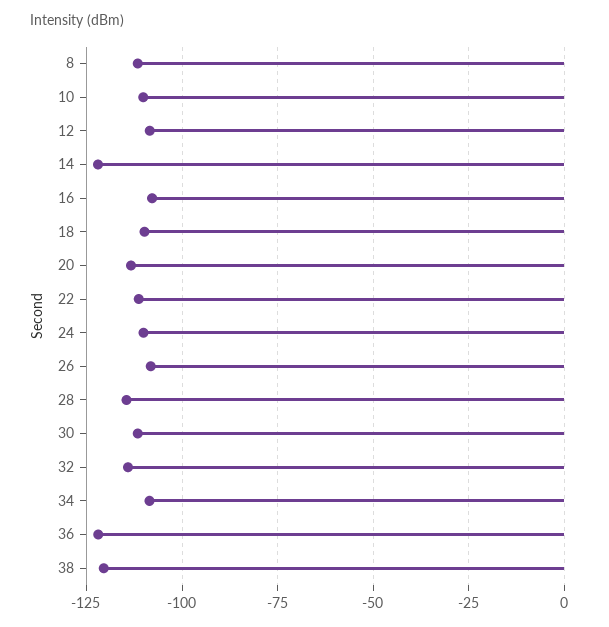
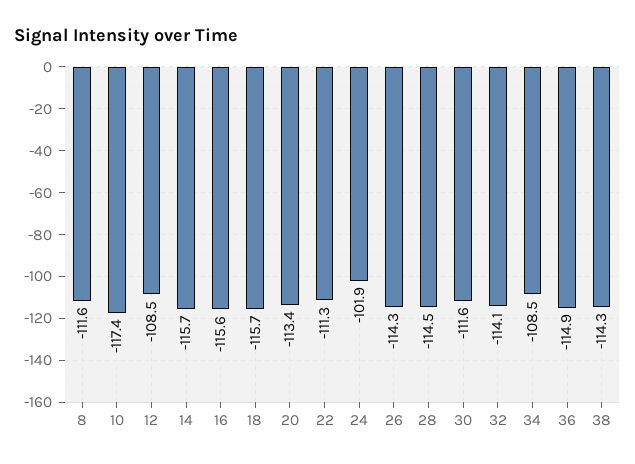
10: -110 -> -117.4
14: -122.5 -> -115.7
16: -107.5 -> -115.6
18: -110 -> -115.7
24: -110 -> -101.9
26: -107.5 -> -114.3
36: -122.5 -> -114.9
38: -120 -> -114.3

